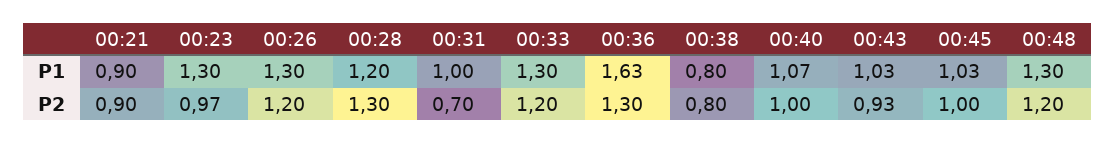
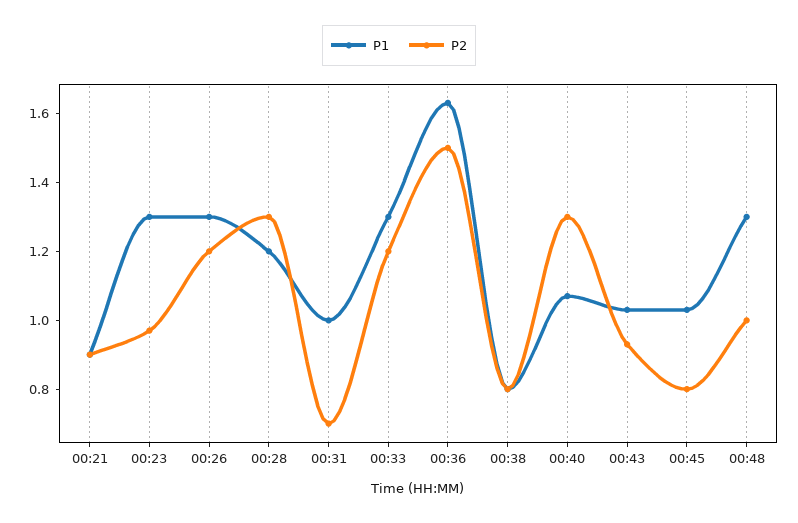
P2, 00:36: 1.3 -> 1.5
P2, 00:40: 1 -> 1.3
P2, 00:45: 1 -> 0.8
P2, 00:48: 1.2 -> 1

